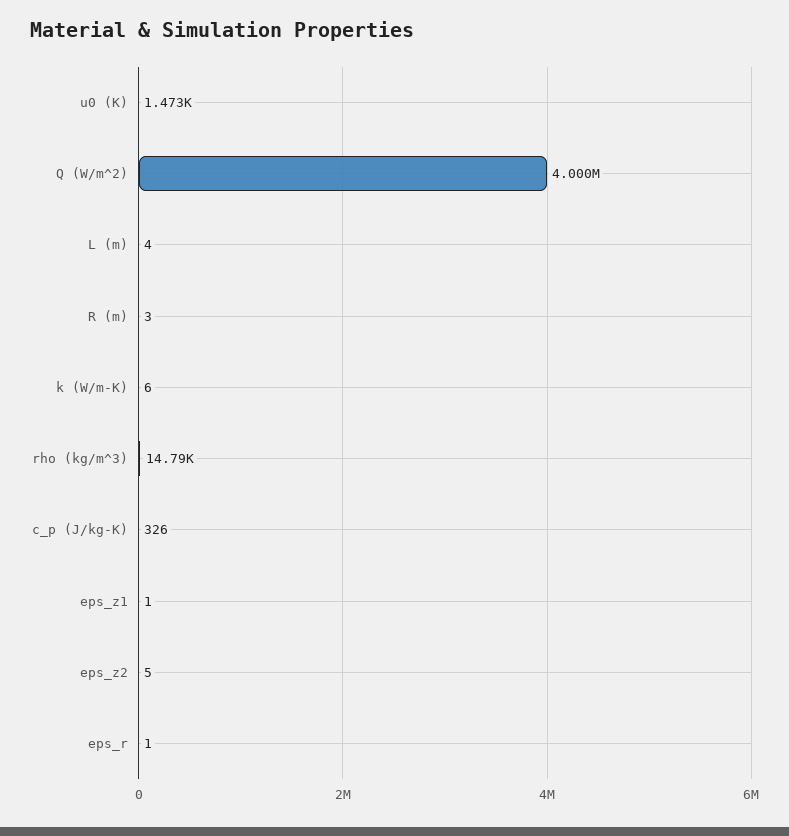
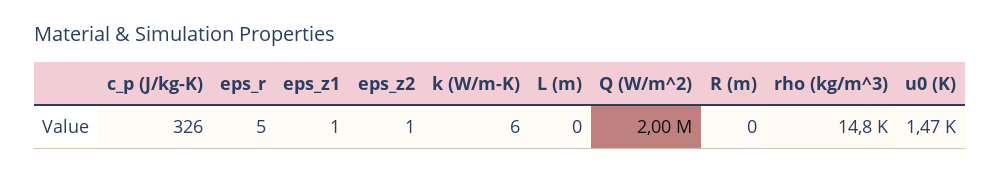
Q (W/m^2): 4000000 -> 2000000
L (m): 4 -> 0
R (m): 3 -> 0
eps_z2: 5 -> 1
eps_r: 1 -> 5

